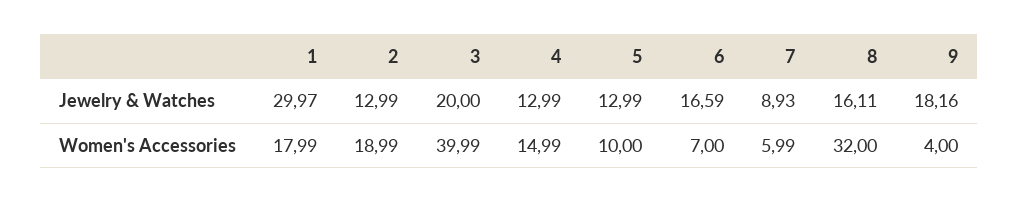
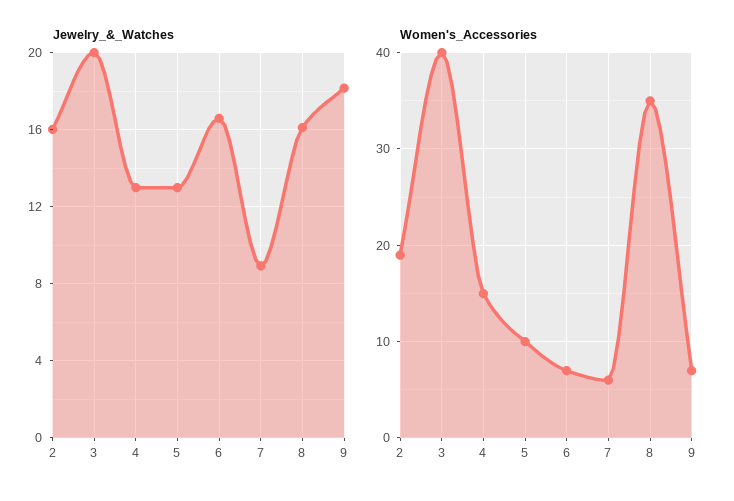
Jewelry & Watches, 1: 29.97 -> none
Jewelry & Watches, 2: 12.99 -> 16
Women's Accessories, 1: 17.99 -> none
Women's Accessories, 8: 32 -> 35
Women's Accessories, 9: 4 -> 7

